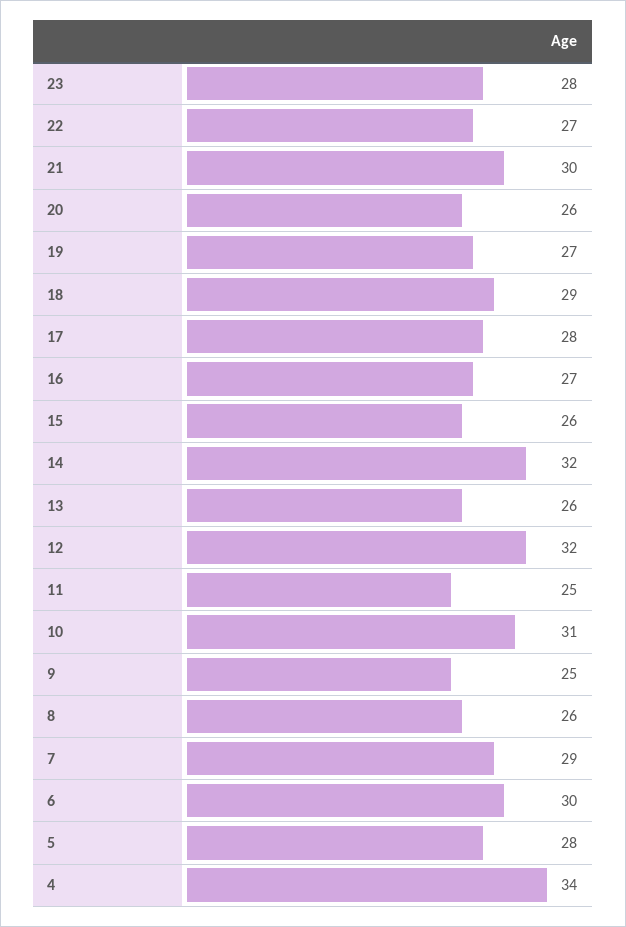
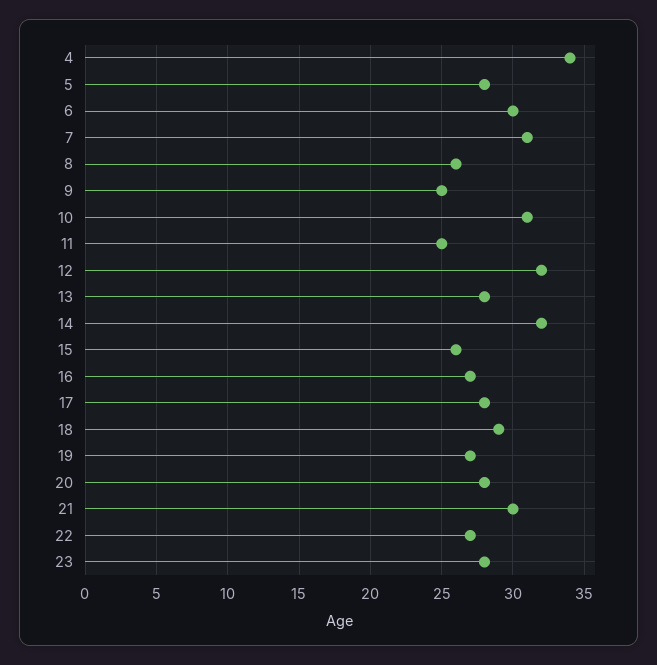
20: 26 -> 28
13: 26 -> 28
7: 29 -> 31

